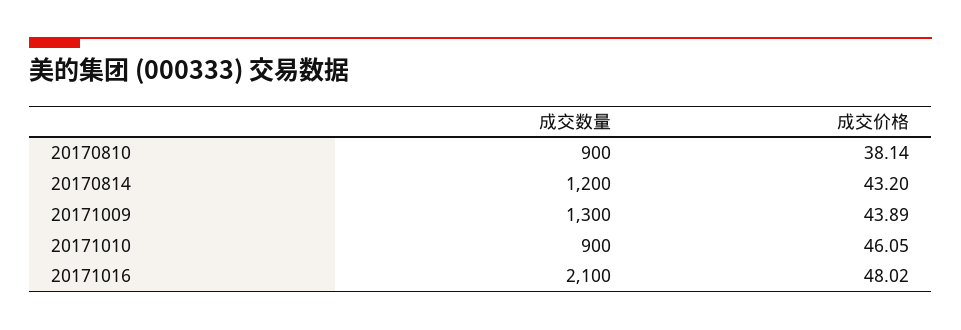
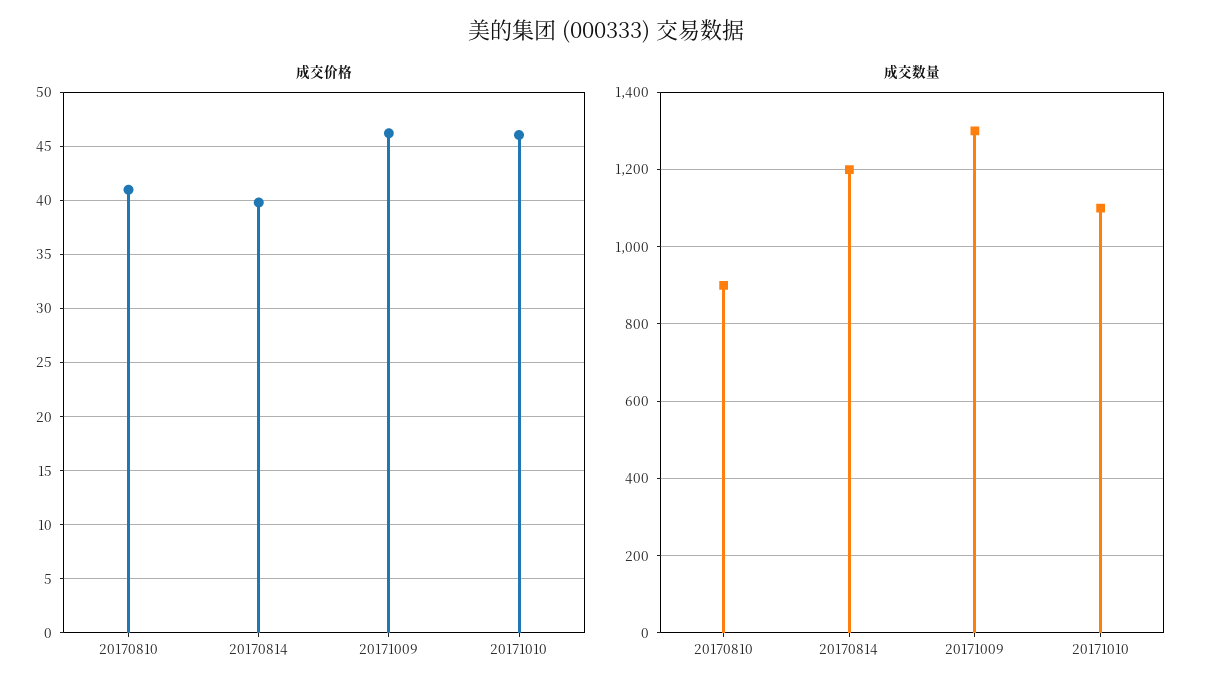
成交价格, 20170810: 38.14 -> 41
成交价格, 20170814: 43.2 -> 40
成交价格, 20171009: 43.89 -> 46
成交数量, 20171010: 900 -> 1100
成交数量, 20171016: 2100 -> none
成交价格, 20171016: 48.02 -> none

